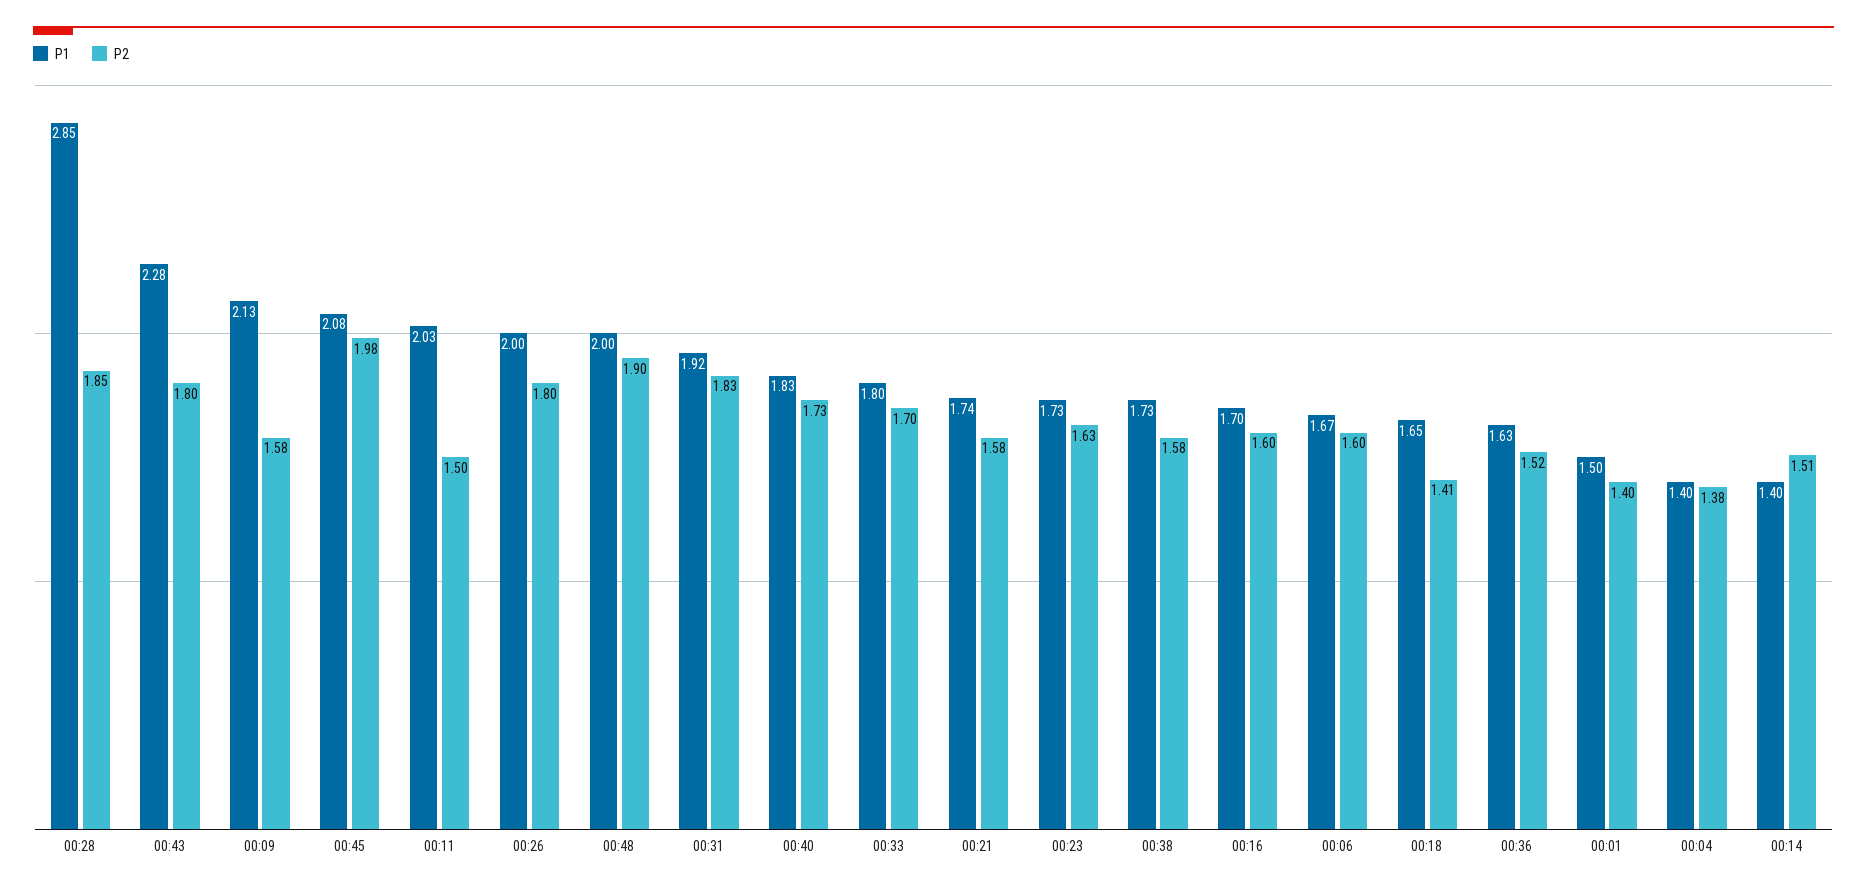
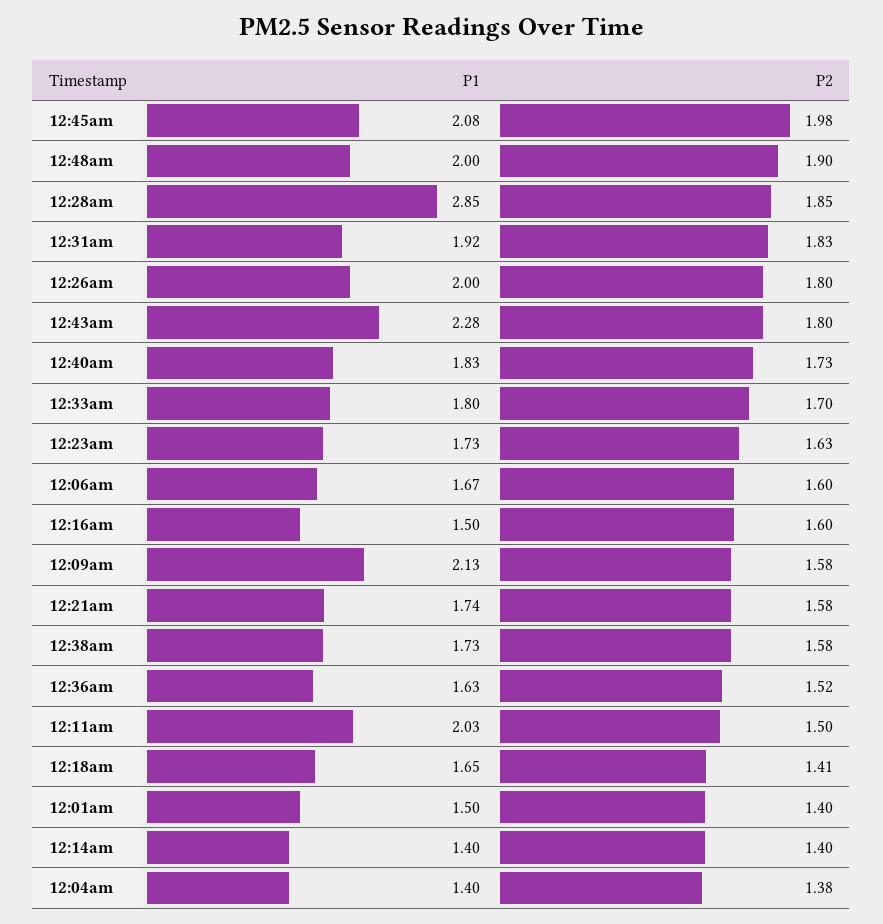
P1, 00:16: 1.7 -> 1.5
P2, 00:14: 1.51 -> 1.4

